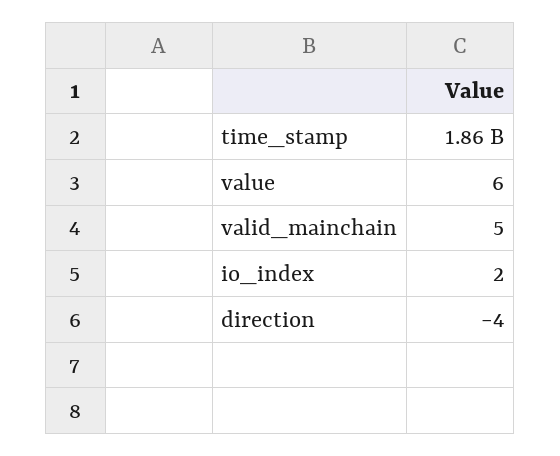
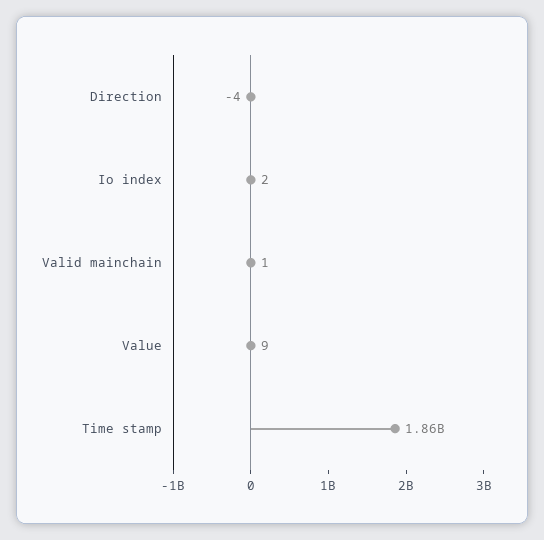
value: 6 -> 9
valid_mainchain: 5 -> 1

